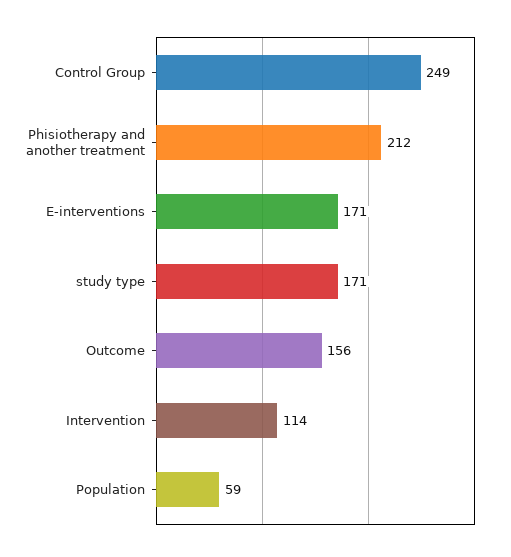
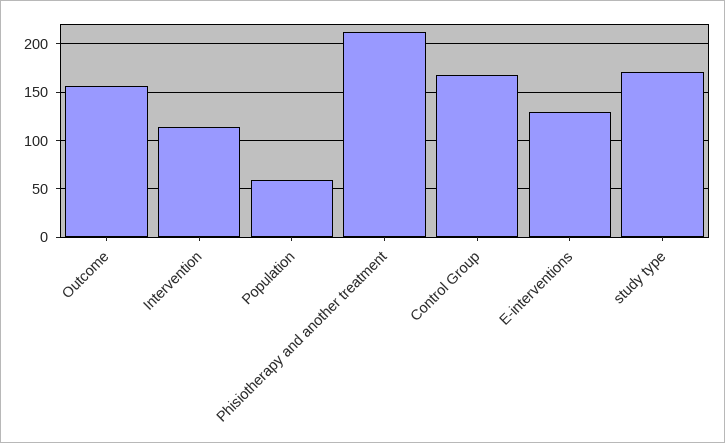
Control Group: 249 -> 170
E-interventions: 171 -> 130

